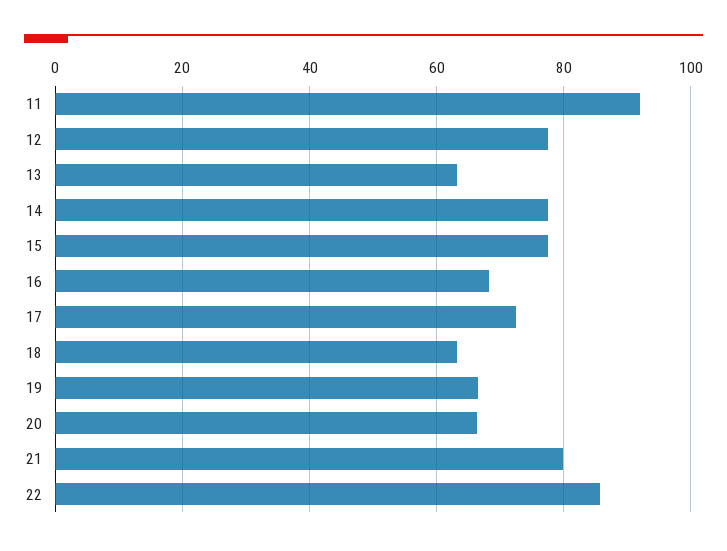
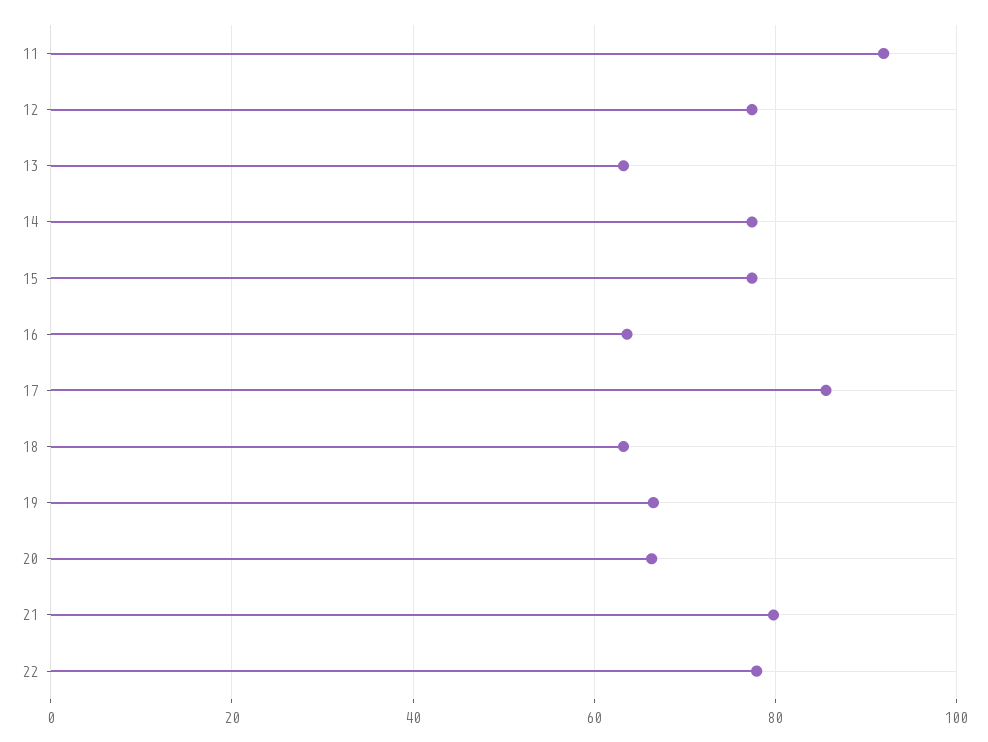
16: 68 -> 64
17: 72 -> 86
22: 86 -> 78

